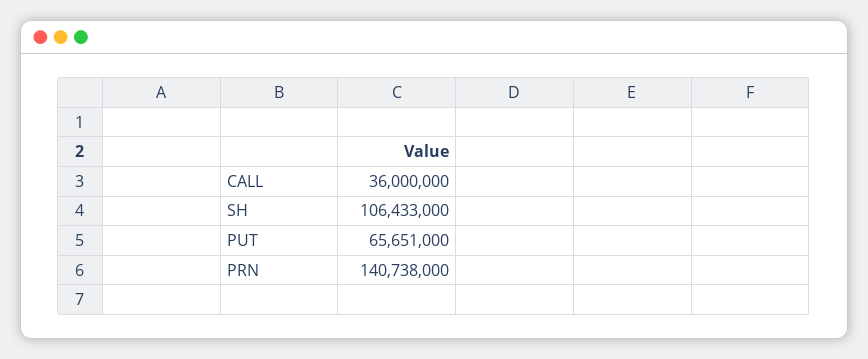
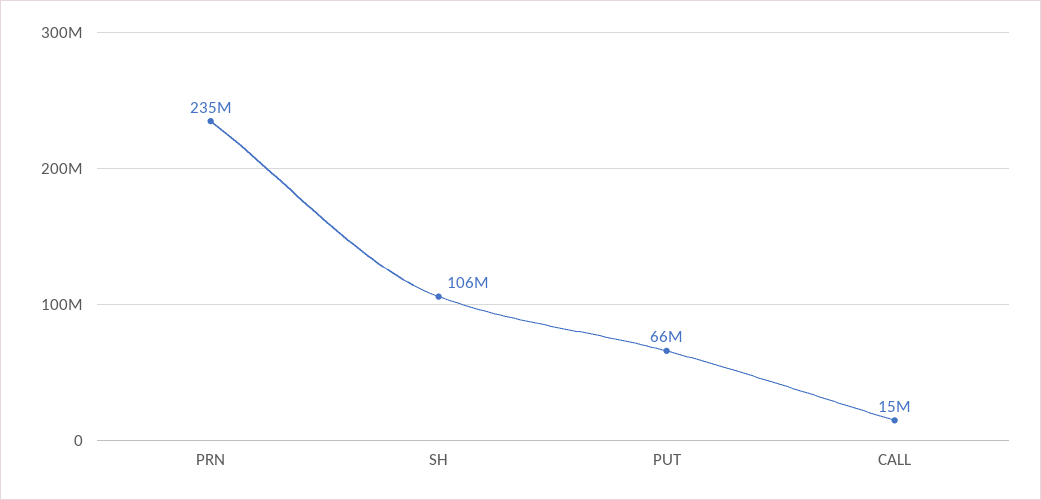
CALL: 36000000 -> 15000000
PRN: 140738000 -> 235000000

